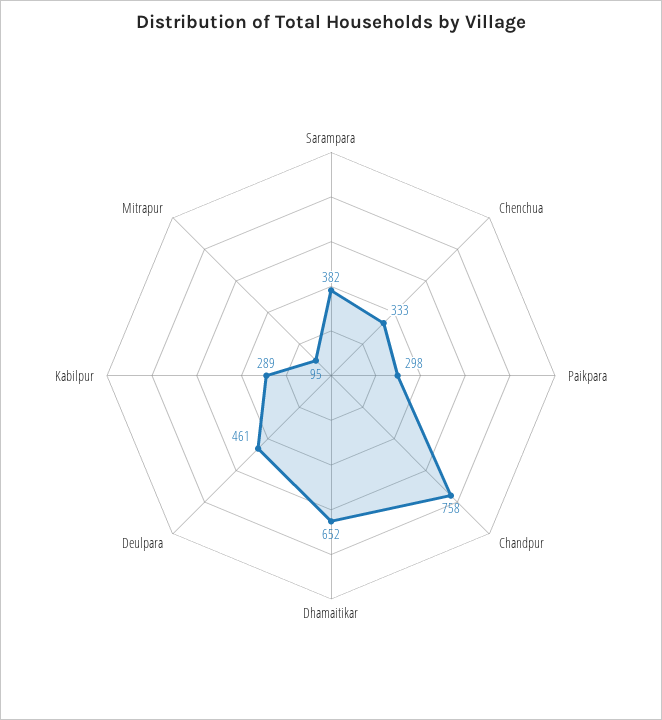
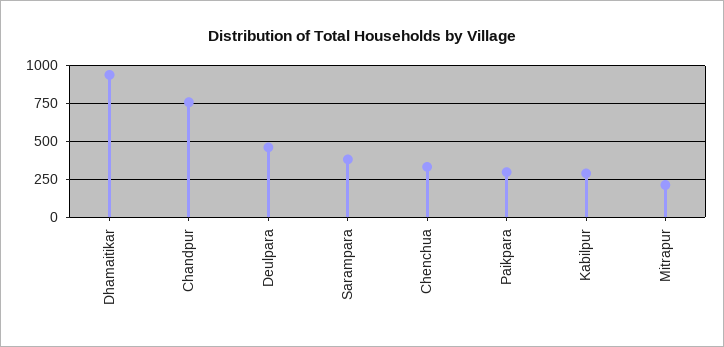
Dhamaitikar: 652 -> 950
Mitrapur: 95 -> 200

